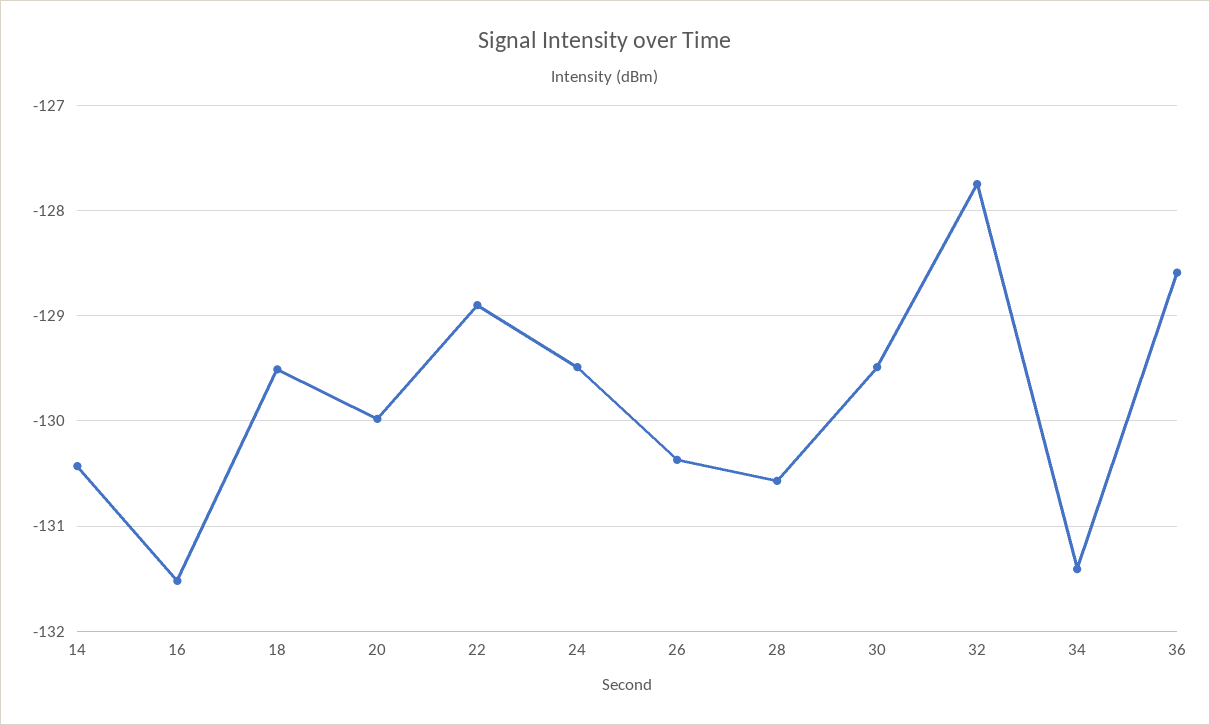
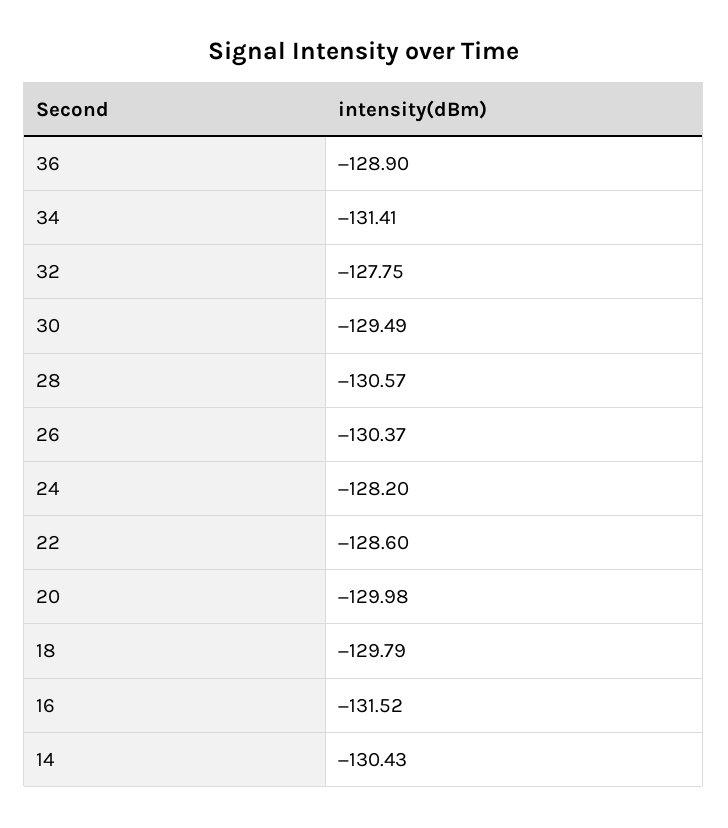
18: -129.5 -> -129.79
22: -128.9 -> -128.6
24: -129.5 -> -128.2
36: -128.6 -> -128.9

